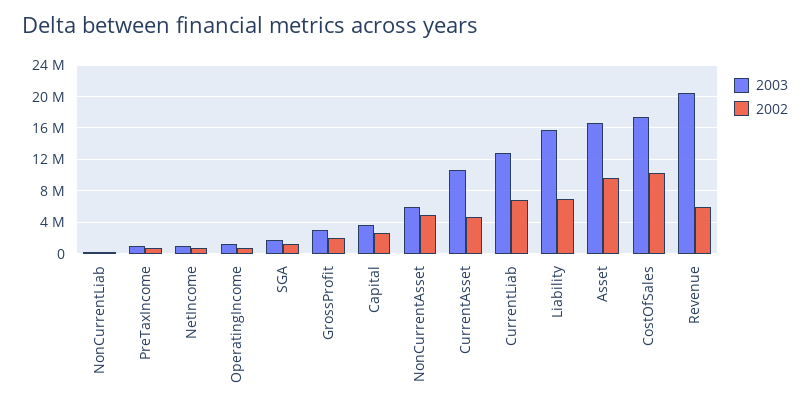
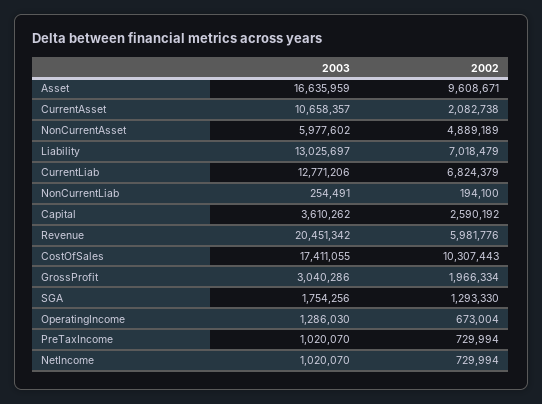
2002, CurrentAsset: 5000000 -> 2082738
2003, Liability: 16000000 -> 13025697

